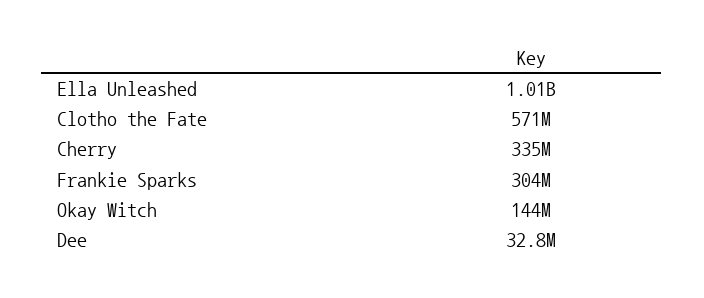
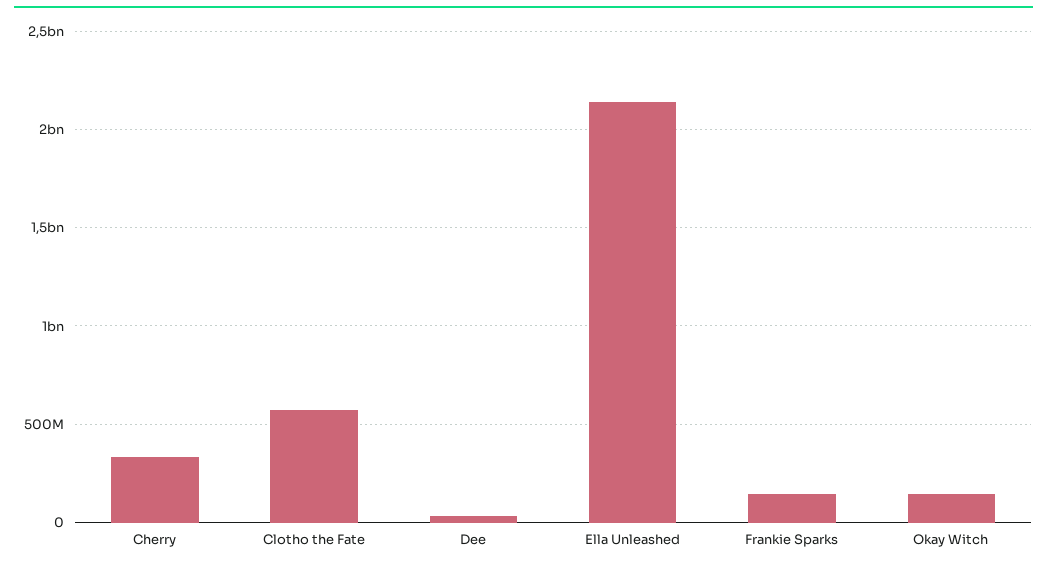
Ella Unleashed: 1010000000 -> 2150000000
Frankie Sparks: 304000000 -> 150000000

